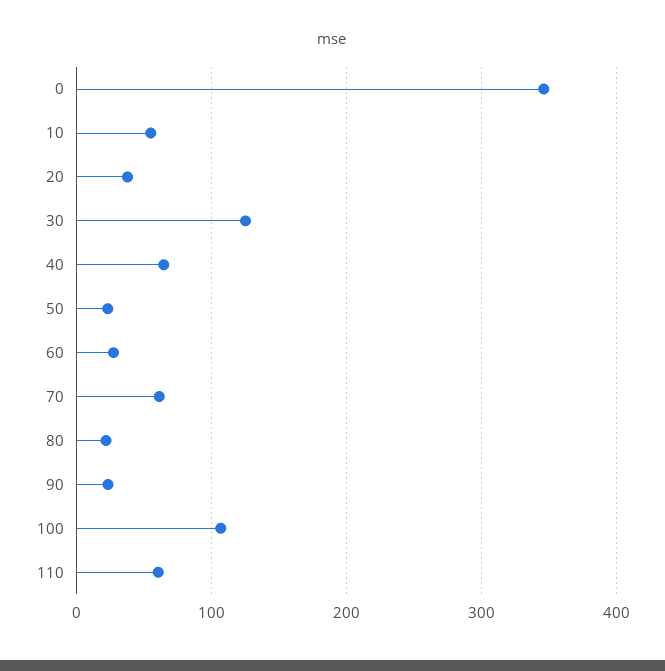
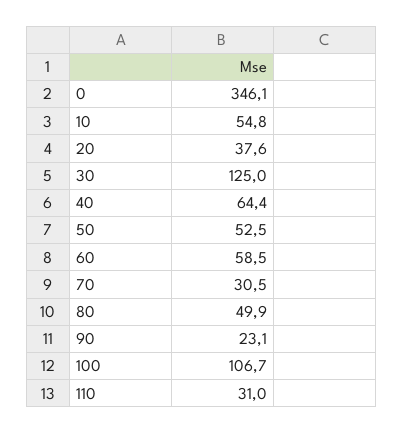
50: 20 -> 52.5
60: 30 -> 58.5
70: 60 -> 30.5
80: 20 -> 49.9
110: 60 -> 31

